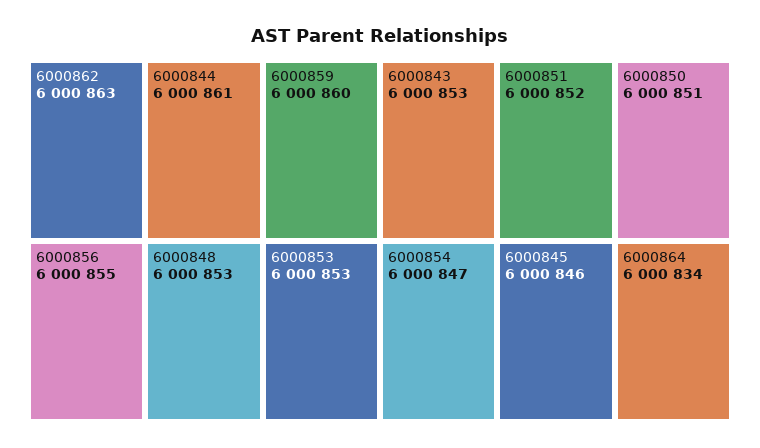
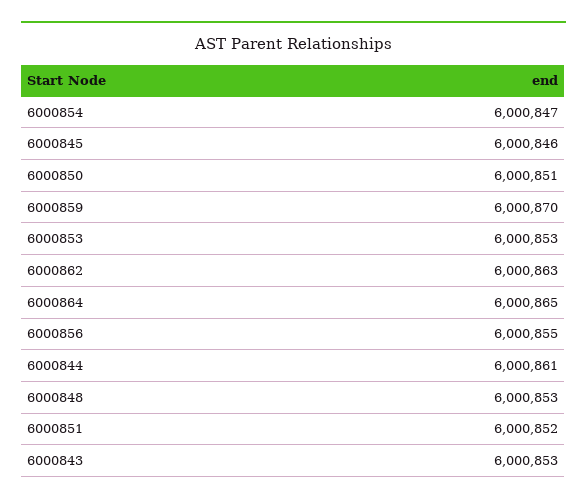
6000859: 6000860 -> 6000870
6000864: 6000834 -> 6000865

